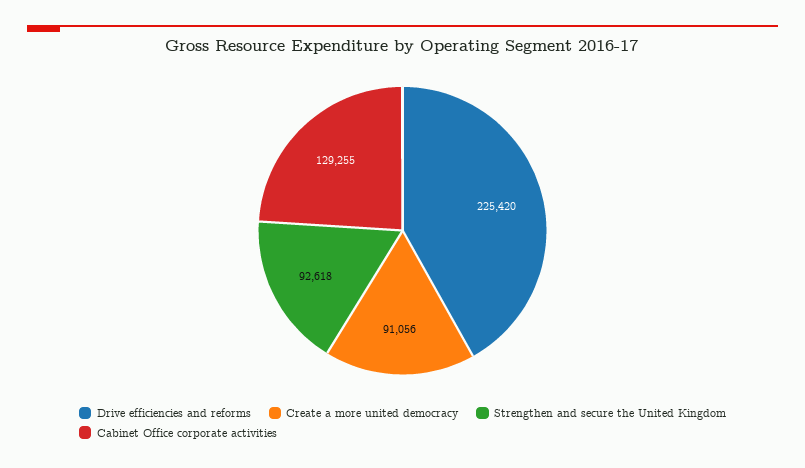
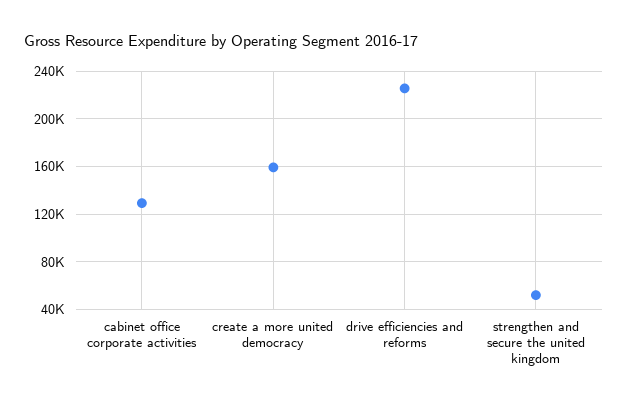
Create a more united democracy: 91056 -> 160000
Strengthen and secure the United Kingdom: 92618 -> 50000

